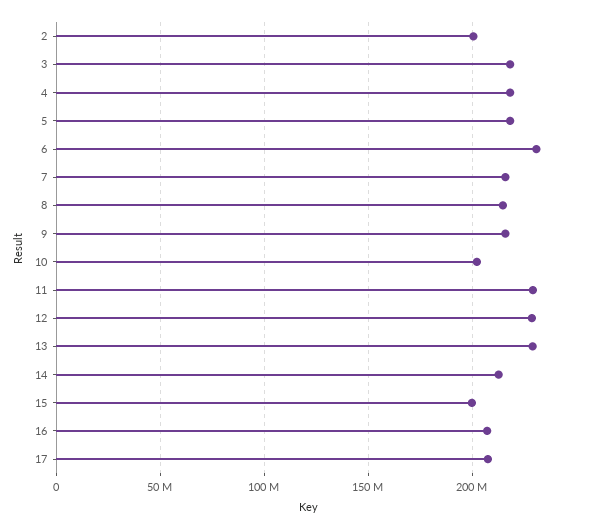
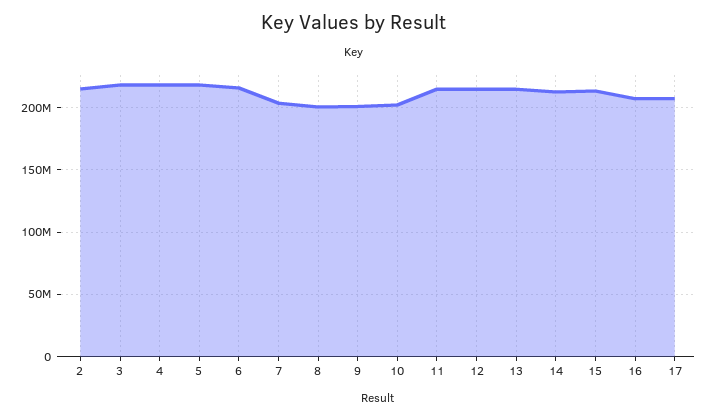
2: 200000000 -> 215000000
6: 230000000 -> 215000000
7: 215000000 -> 205000000
8: 215000000 -> 200000000
9: 215000000 -> 200000000
11: 230000000 -> 215000000
12: 230000000 -> 215000000
13: 230000000 -> 215000000
15: 200000000 -> 215000000

